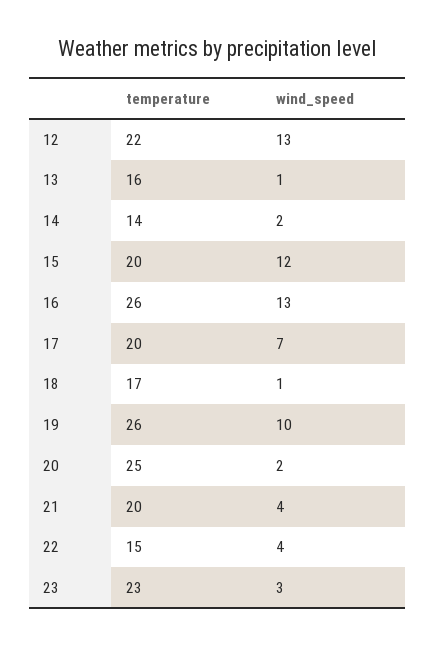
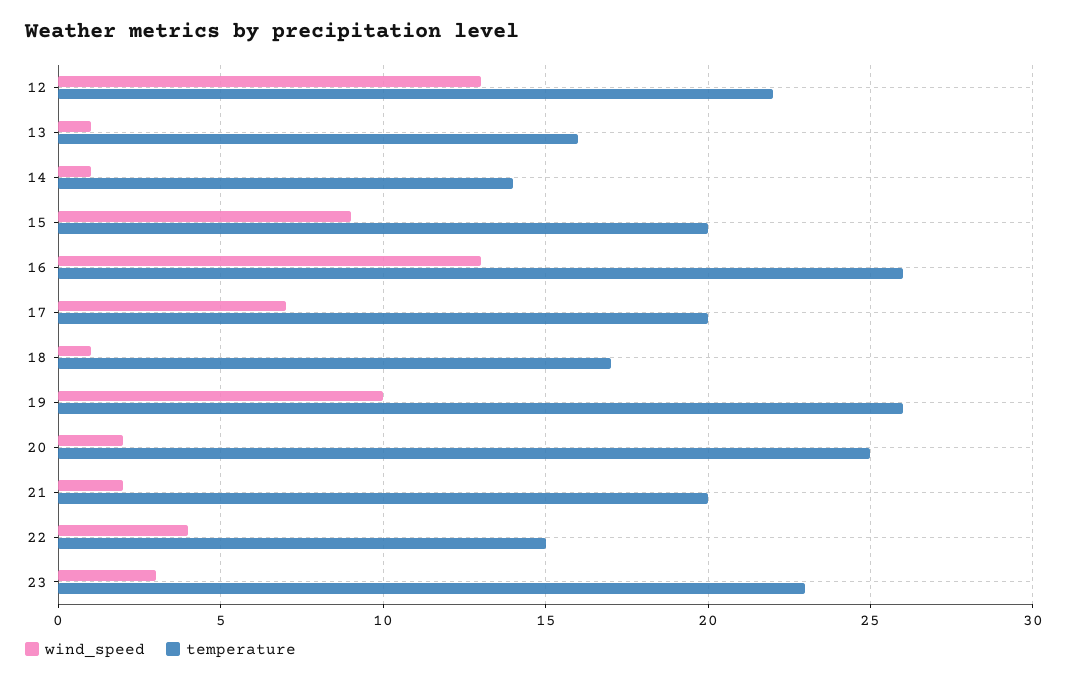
wind_speed, 14: 2 -> 1
wind_speed, 15: 12 -> 9
wind_speed, 21: 4 -> 2

